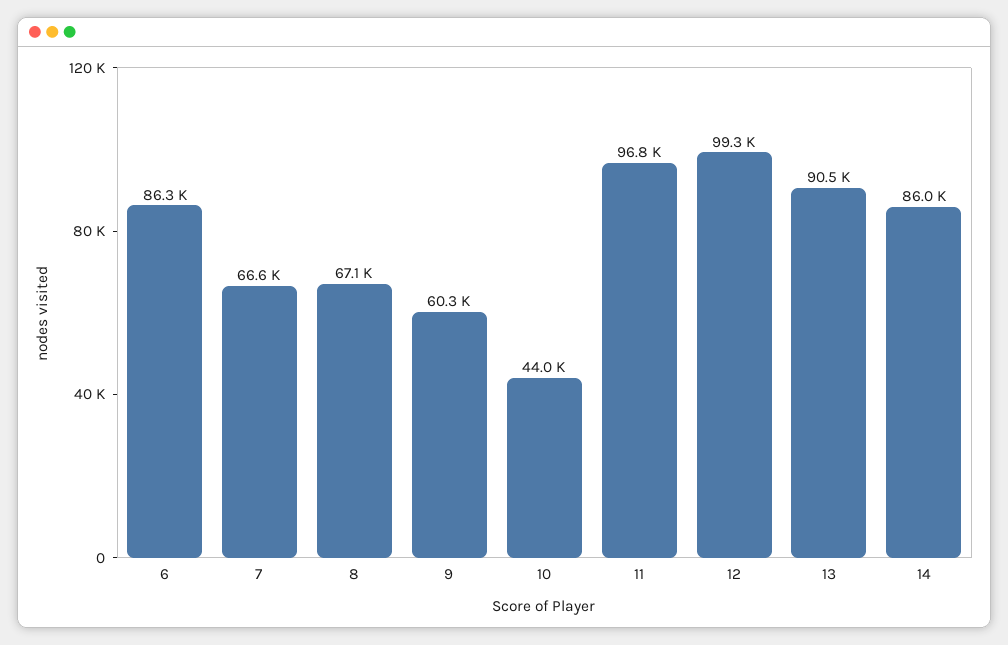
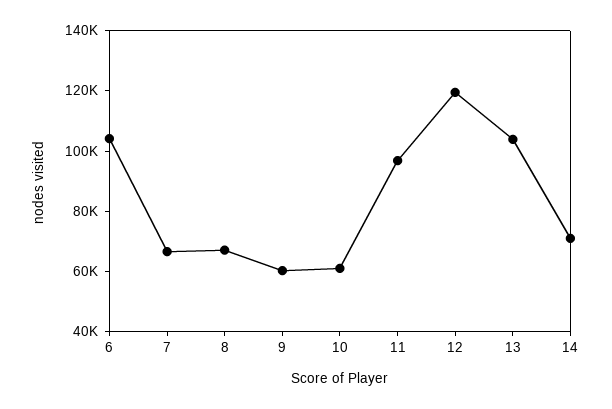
6: 86300 -> 105000
10: 44000 -> 60000
12: 99300 -> 120000
13: 90500 -> 105000
14: 86000 -> 70000

